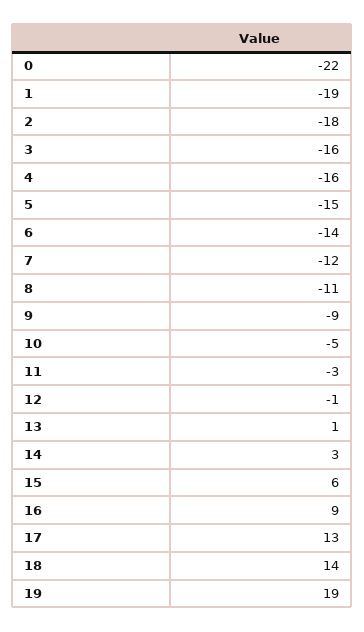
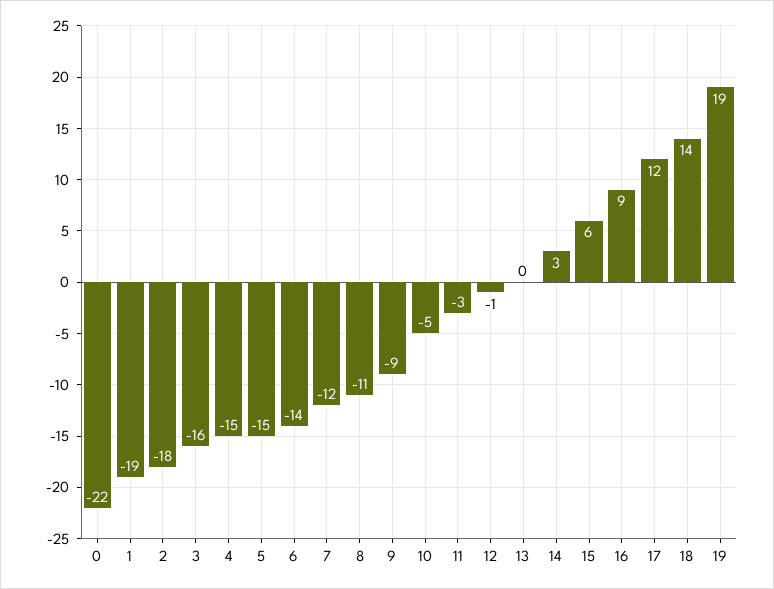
4: -16 -> -15
13: 1 -> 0
17: 13 -> 12

